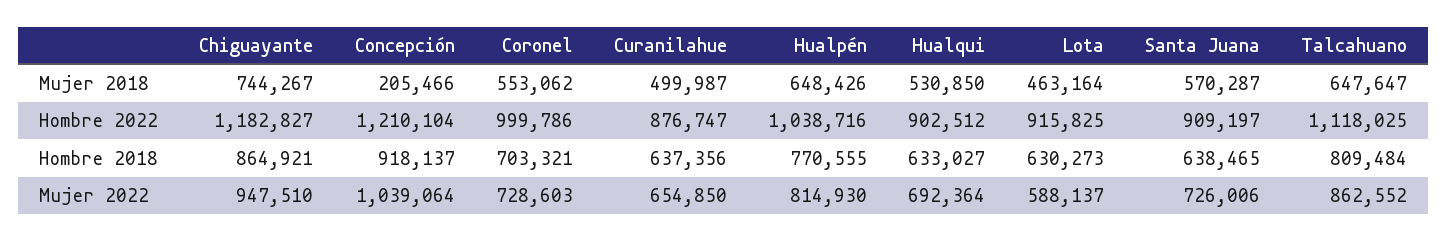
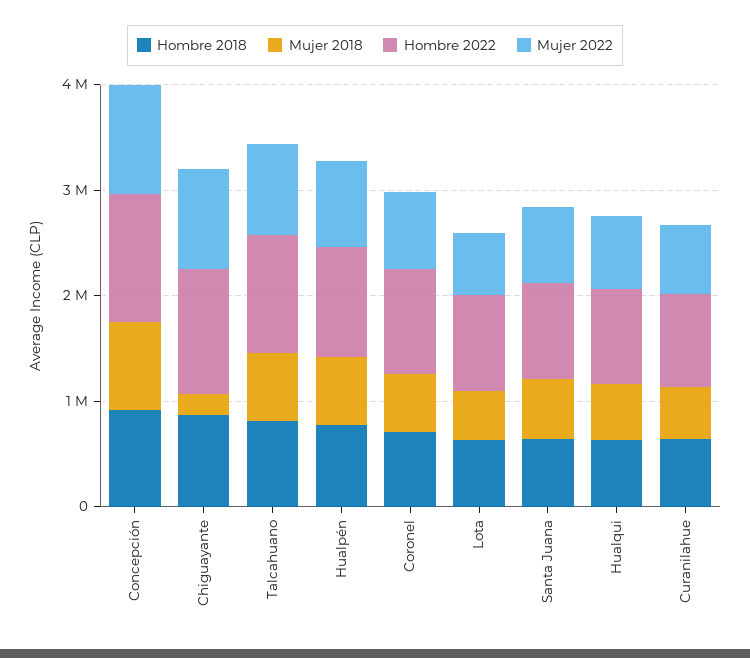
Mujer 2018, Chiguayante: 744267 -> 200000
Mujer 2018, Concepción: 205466 -> 800000

